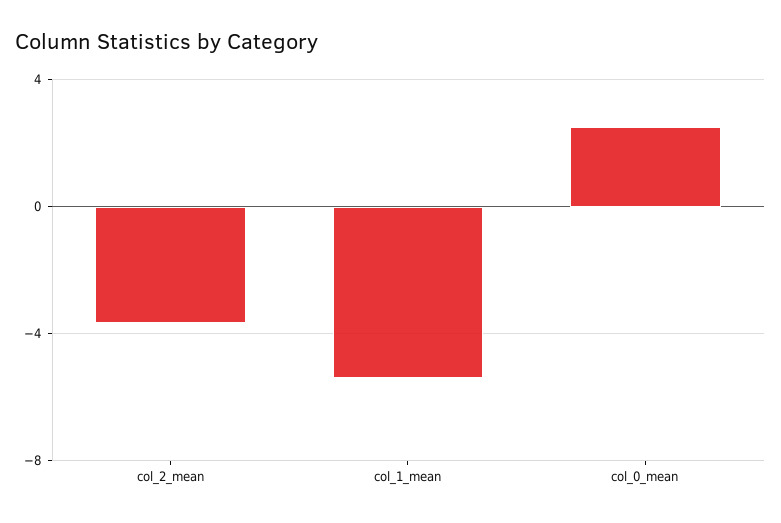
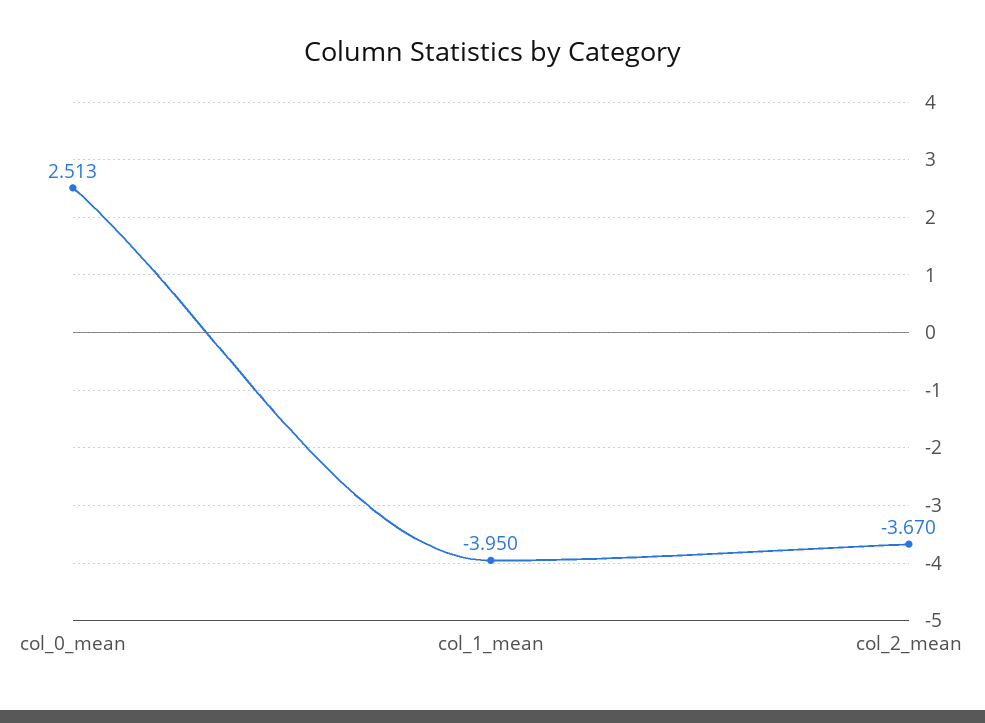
col_1_mean: -5.5 -> -3.95

